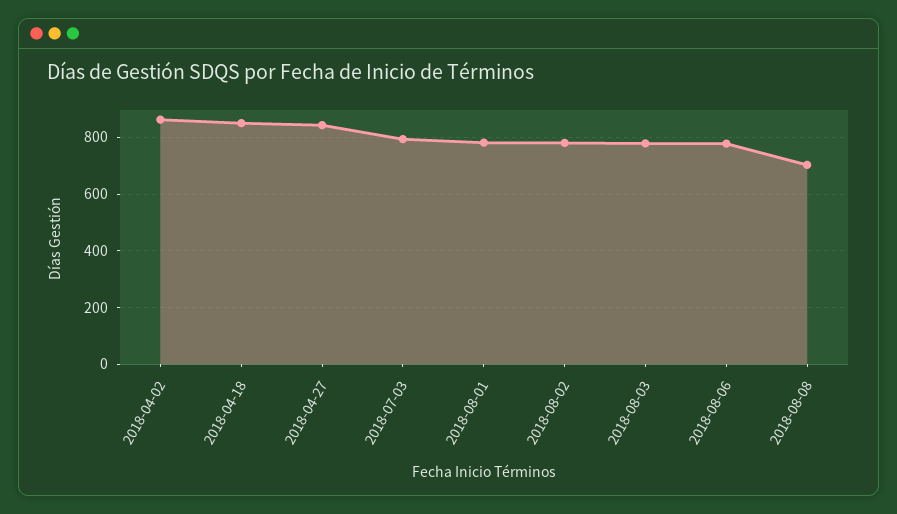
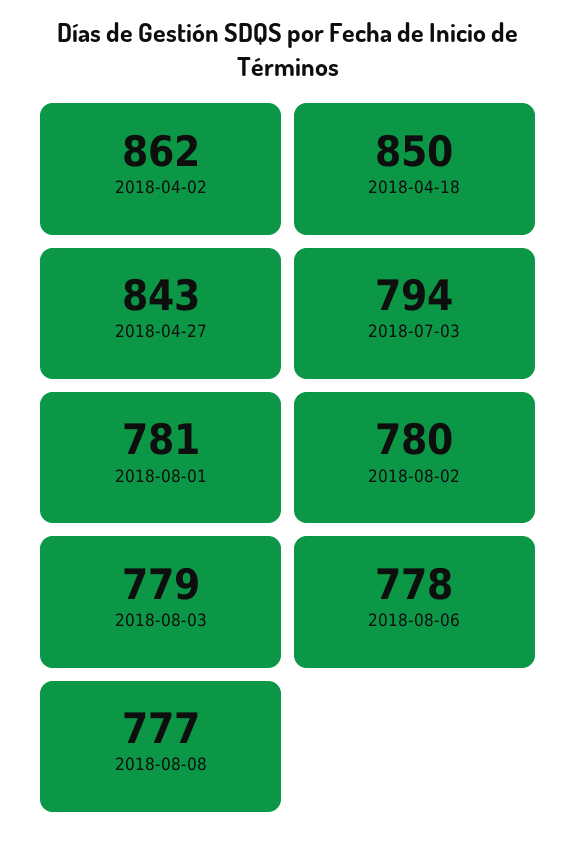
2018-08-08: 700 -> 777

